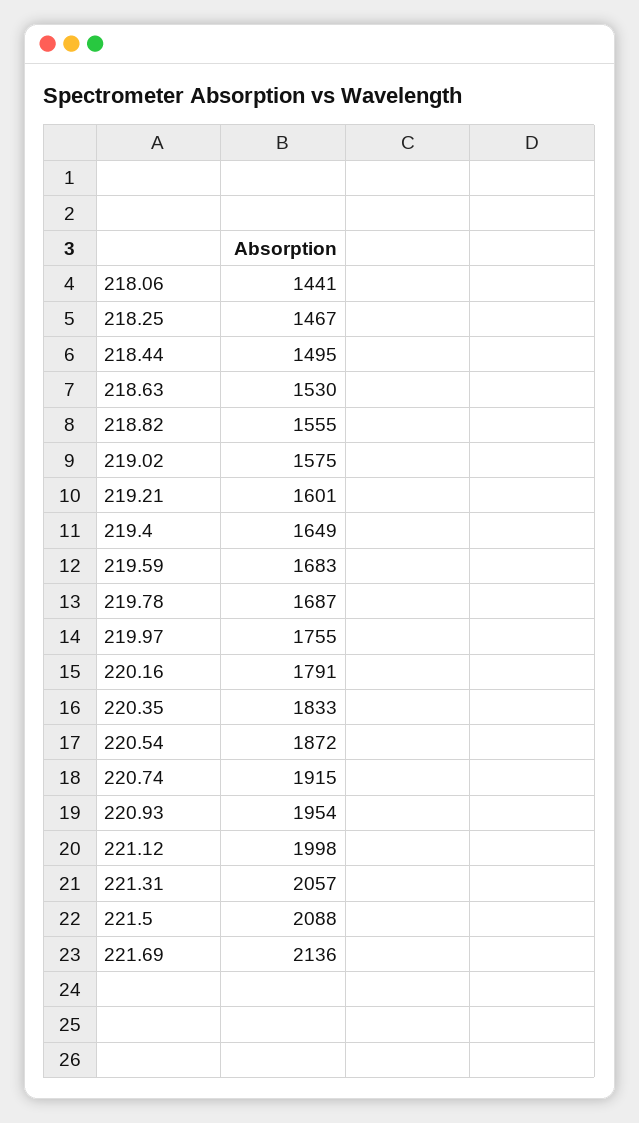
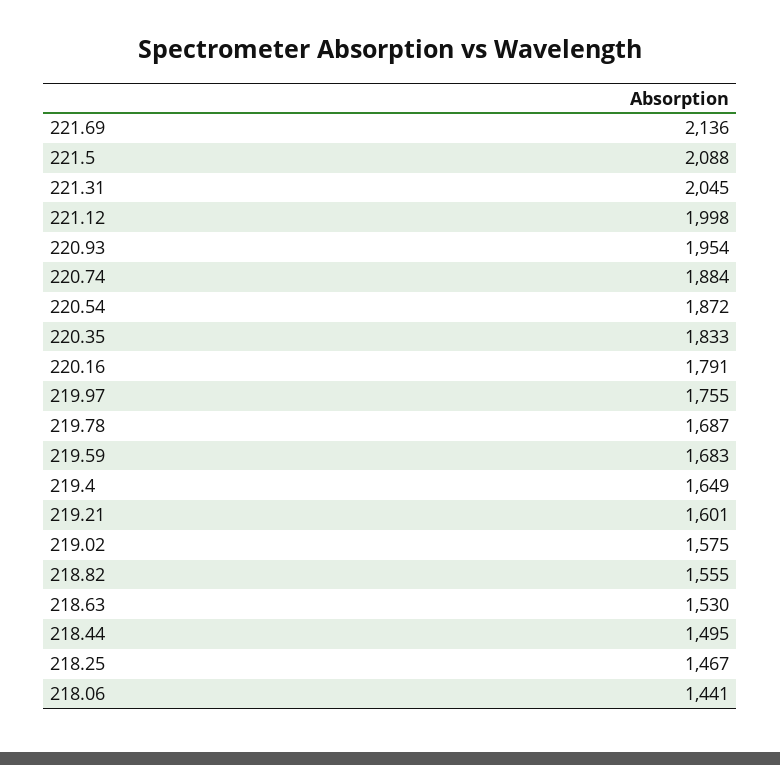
220.74: 1915 -> 1884
221.31: 2057 -> 2045

